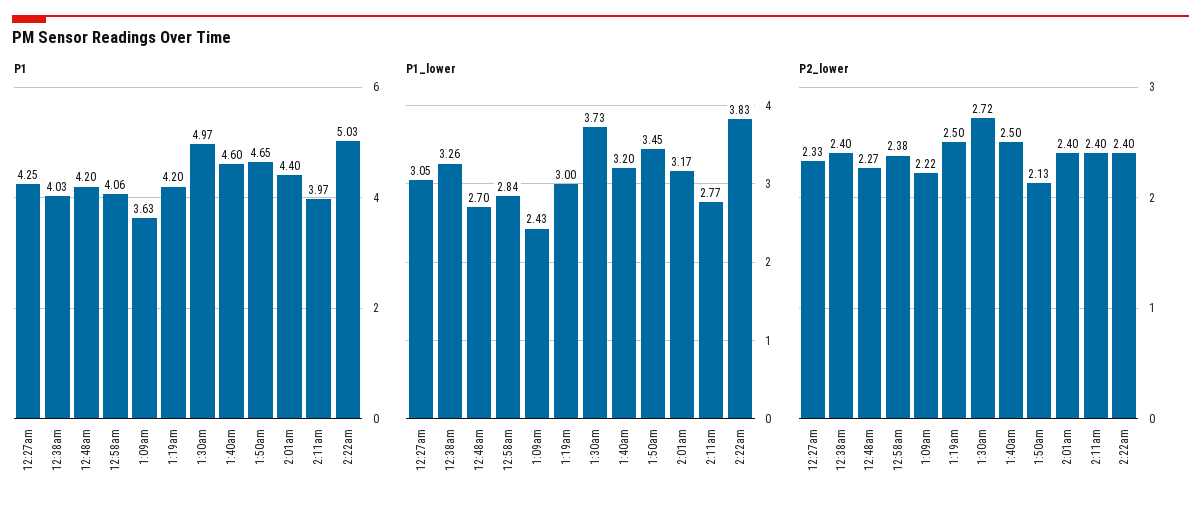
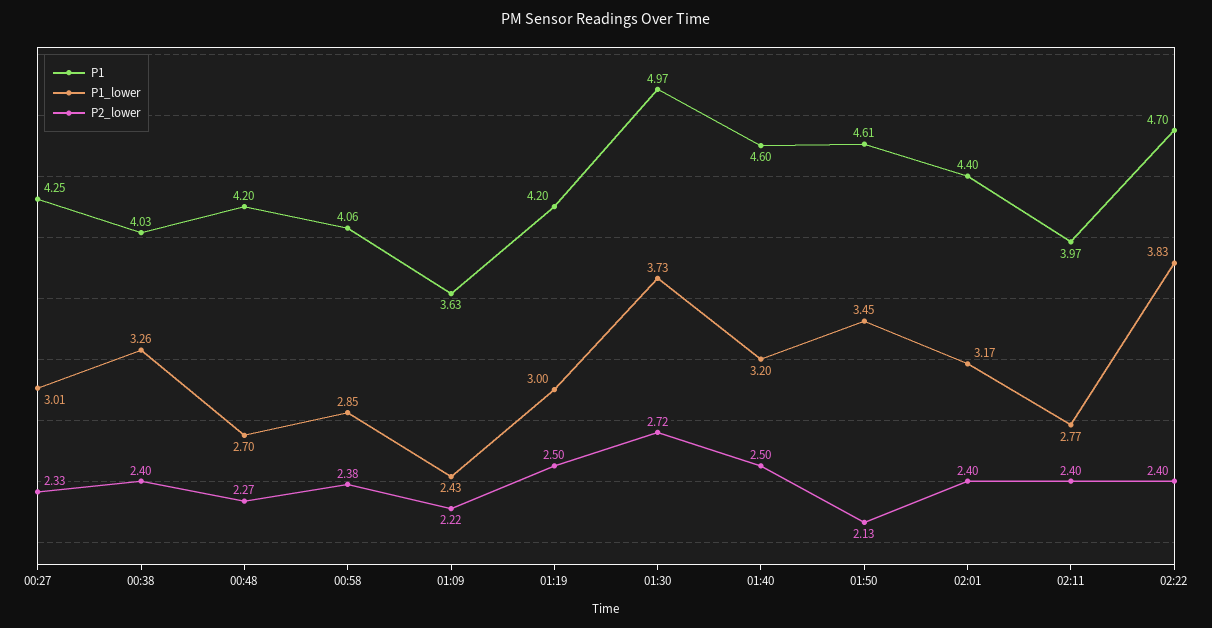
P1, 1:50am: 4.65 -> 4.61
P1, 2:22am: 5.03 -> 4.7
P1_lower, 12:27am: 3.05 -> 3.01
P1_lower, 12:58am: 2.84 -> 2.85

